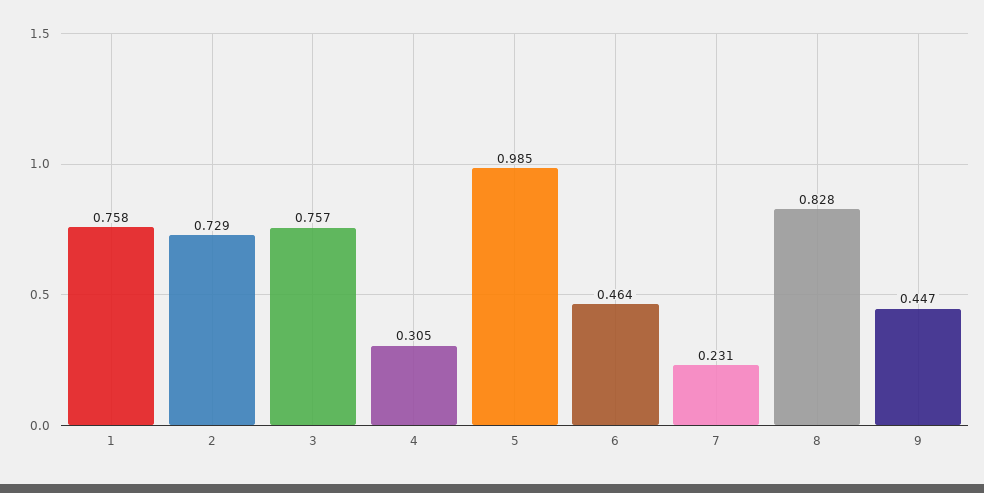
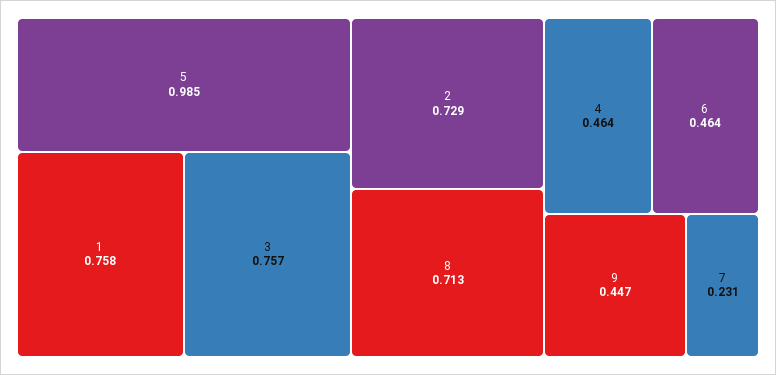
4: 0.305 -> 0.464
8: 0.828 -> 0.713

